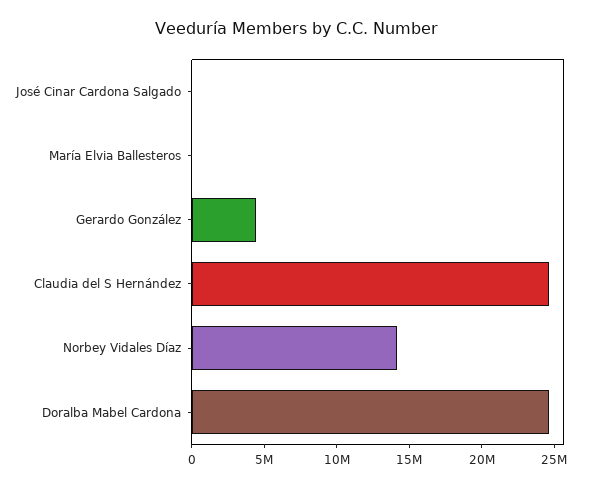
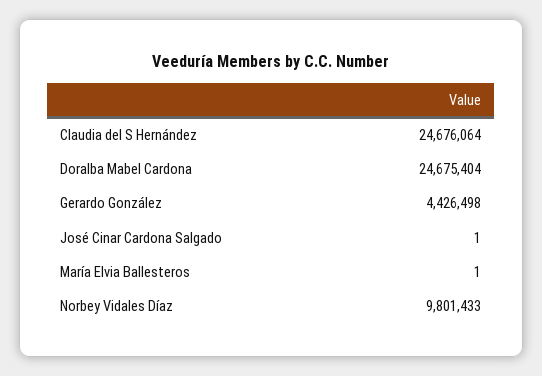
Norbey Vidales Díaz: 14000000 -> 9801433

